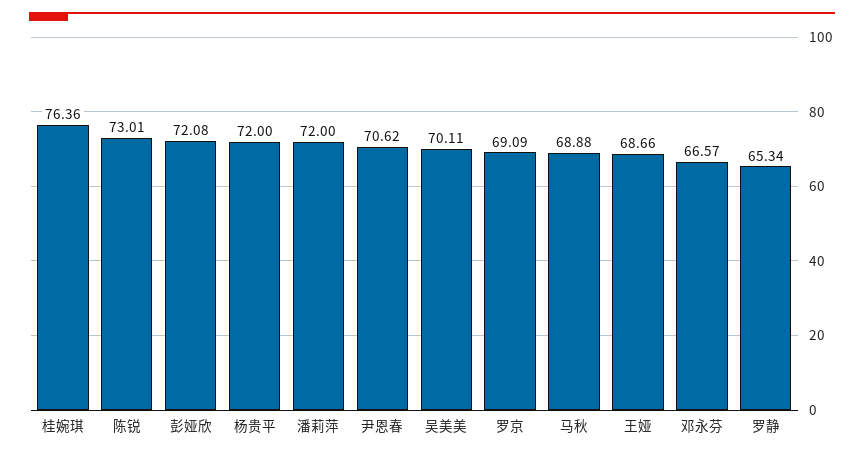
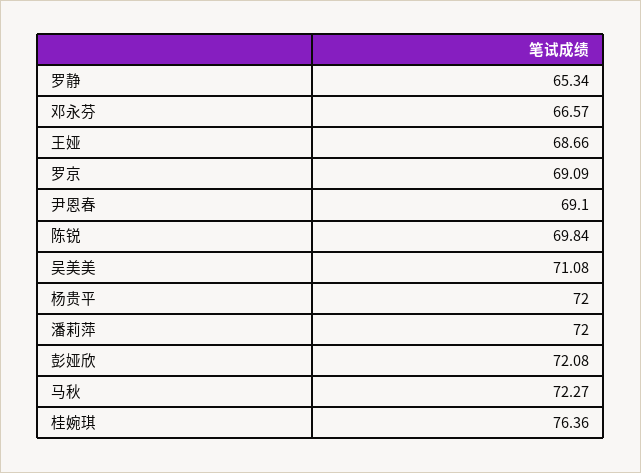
陈锐: 73.01 -> 69.84
尹恩春: 70.62 -> 69.1
吴美美: 70.11 -> 71.08
马秋: 68.88 -> 72.27

